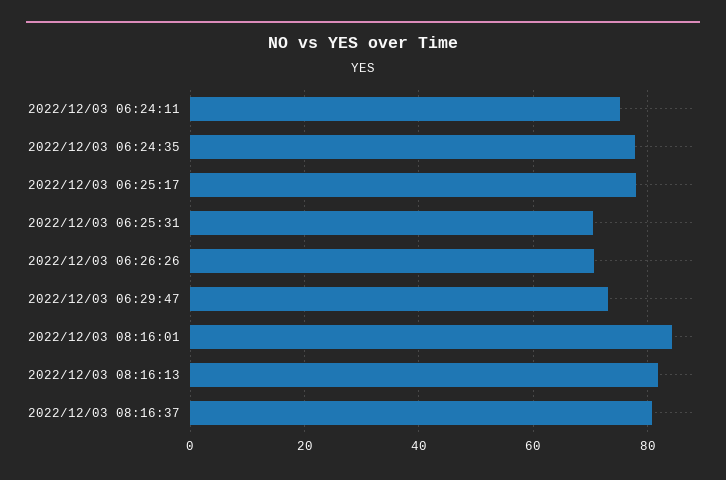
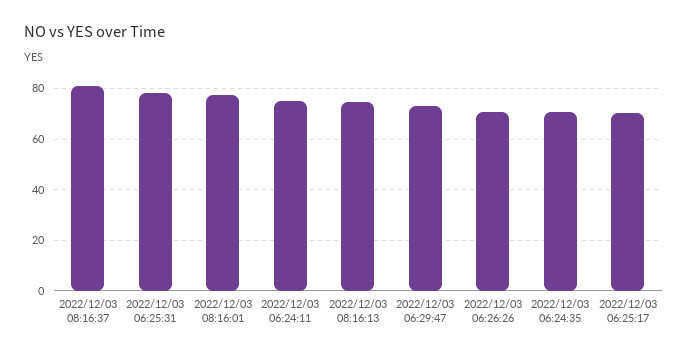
2022/12/03 06:24:35: 78 -> 70
2022/12/03 06:25:17: 78 -> 70
2022/12/03 06:25:31: 70 -> 77.5
2022/12/03 08:16:01: 84 -> 77.5
2022/12/03 08:16:13: 82 -> 75

